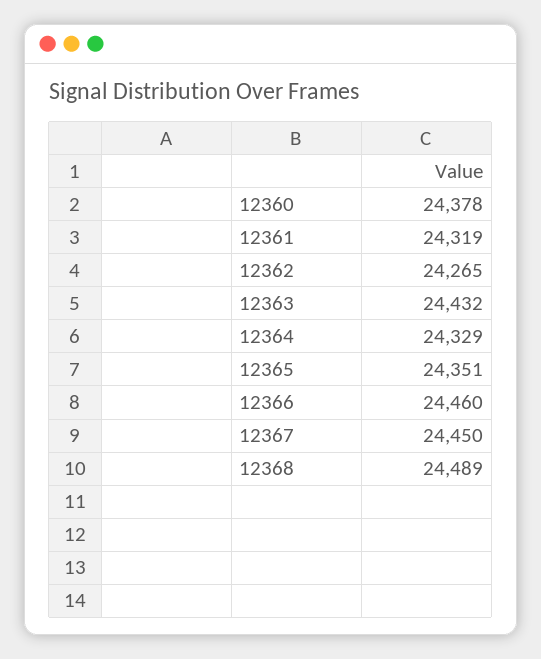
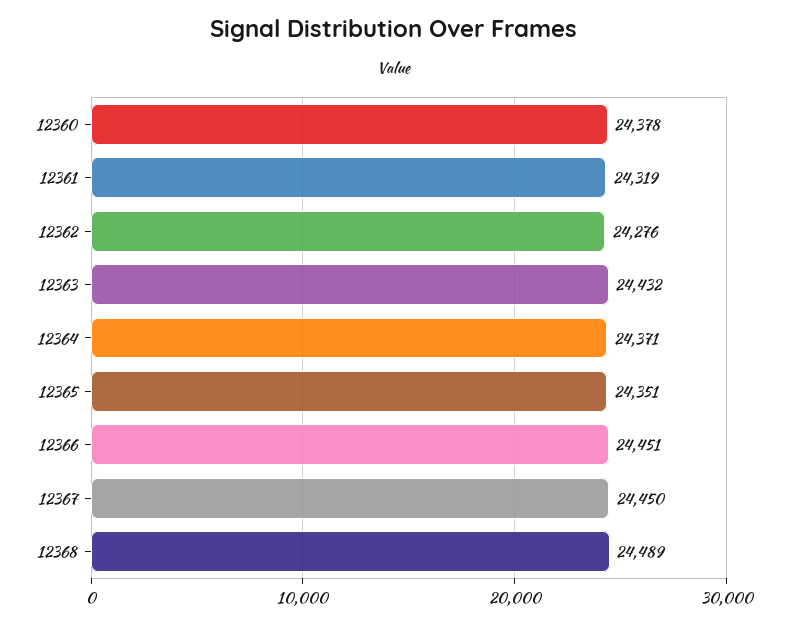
12362: 24265 -> 24276
12364: 24329 -> 24371
12366: 24460 -> 24451

